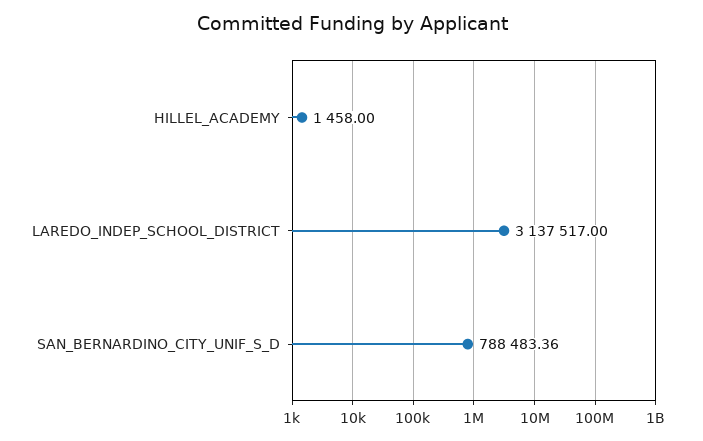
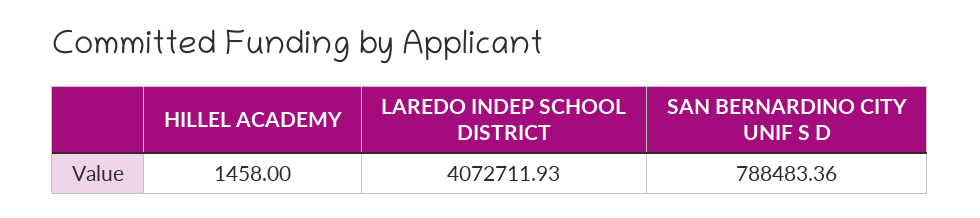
LAREDO_INDEP_SCHOOL_DISTRICT: 3137517 -> 4072711.93

